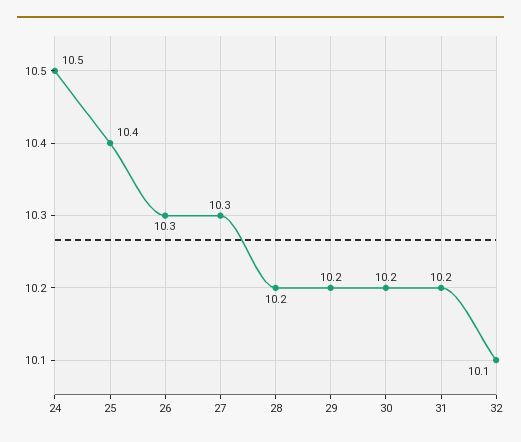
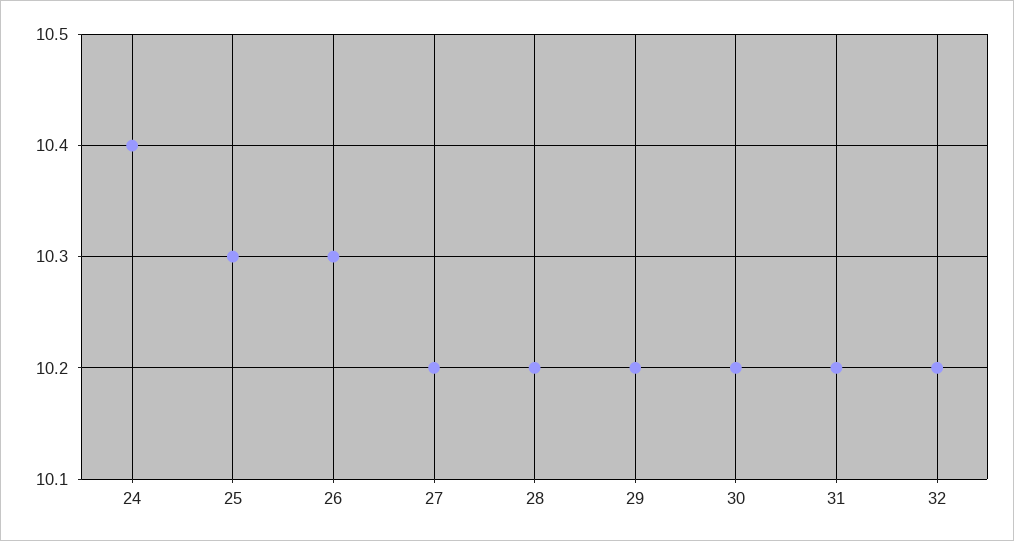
24: 10.5 -> 10.4
25: 10.4 -> 10.3
27: 10.3 -> 10.2
32: 10.1 -> 10.2

